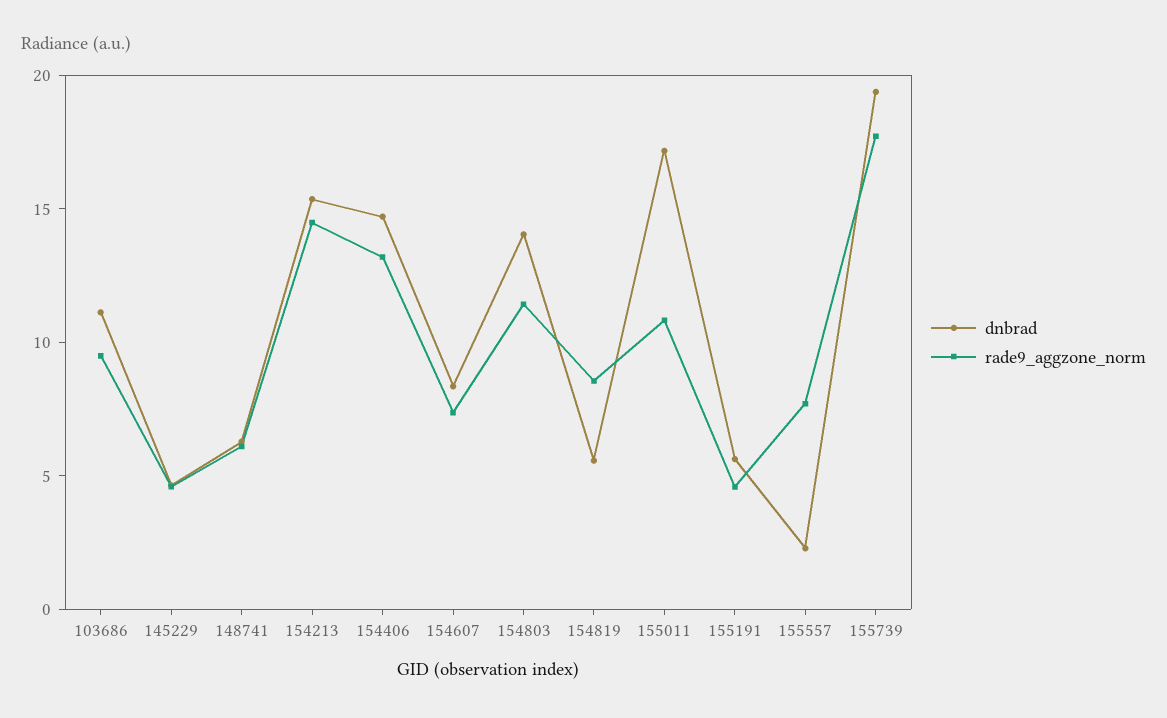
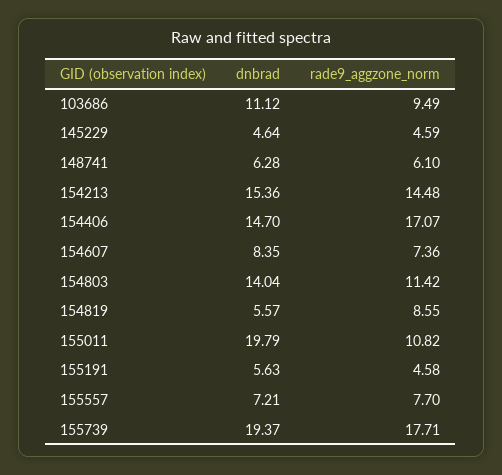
rade9_aggzone_norm, 154406: 13 -> 17.07
dnbrad, 155011: 17 -> 19.79
dnbrad, 155557: 2 -> 7.21

